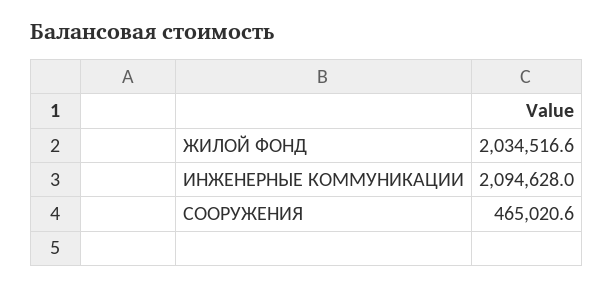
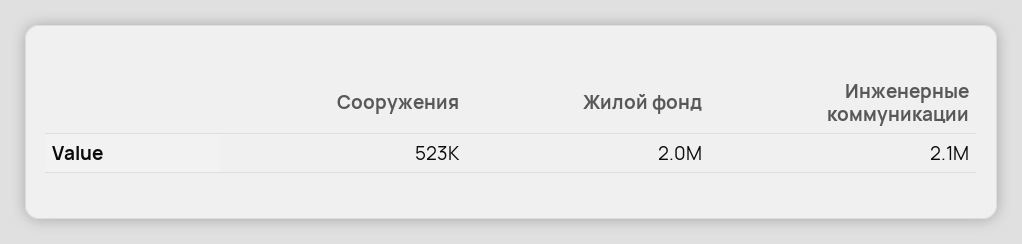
СООРУЖЕНИЯ: 465020.6 -> 523000

